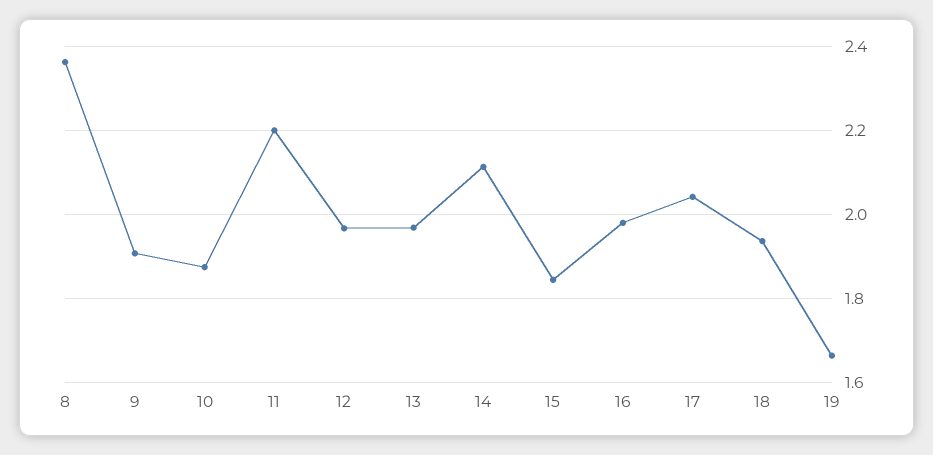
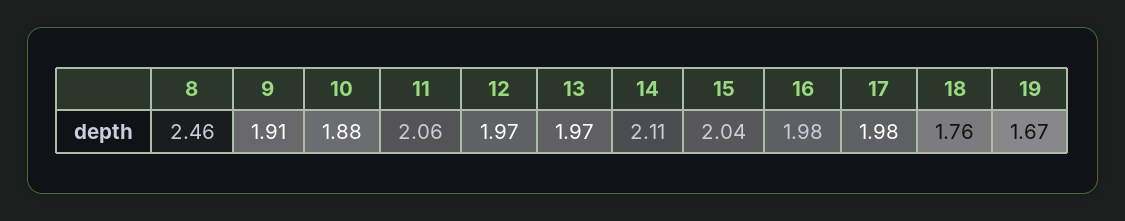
8: 2.36 -> 2.46
11: 2.2 -> 2.06
15: 1.84 -> 2.04
17: 2.04 -> 1.98
18: 1.94 -> 1.76

